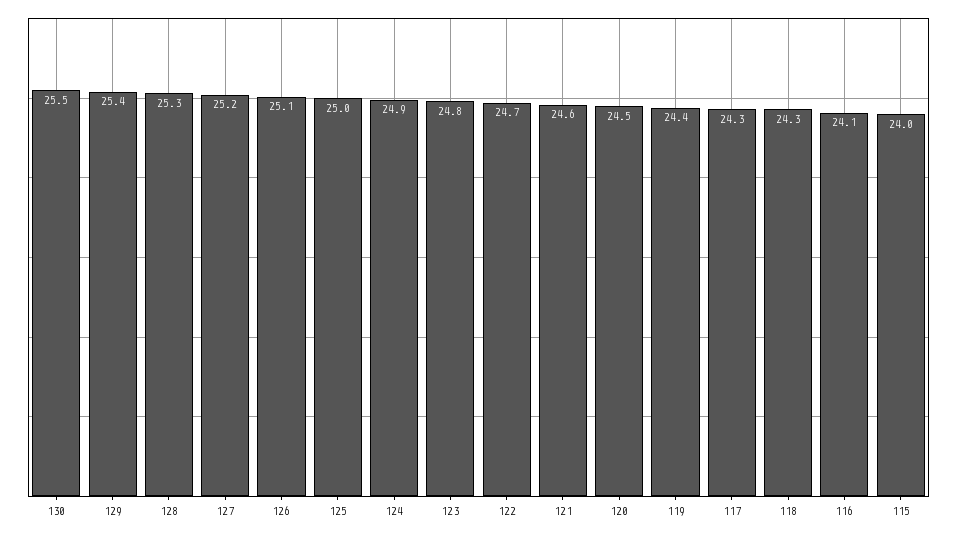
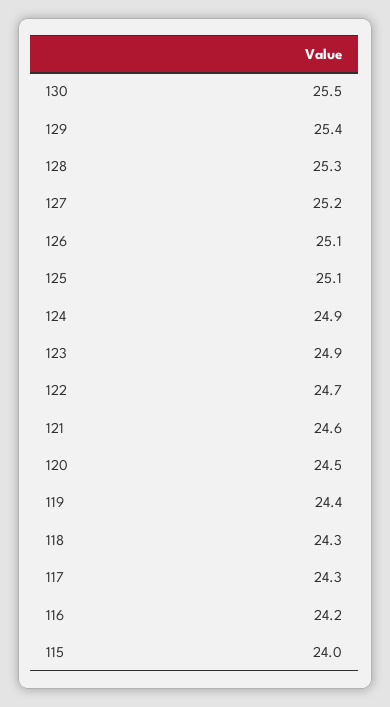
125: 25 -> 25.1
123: 24.8 -> 24.9
116: 24.1 -> 24.2

